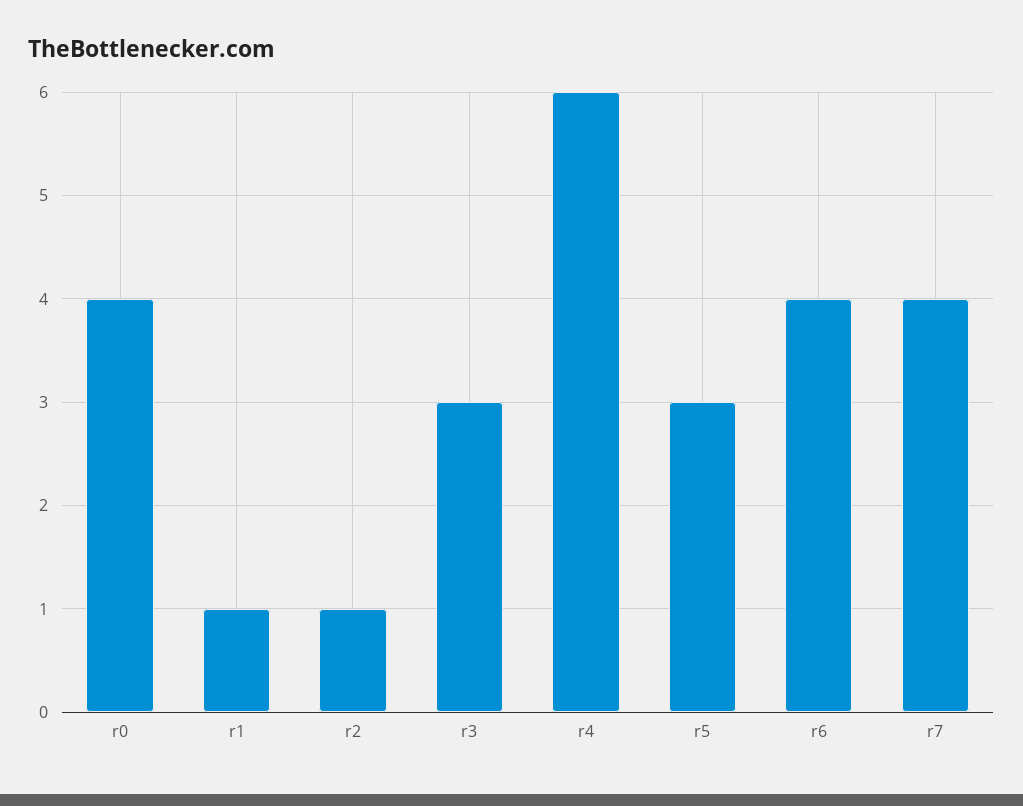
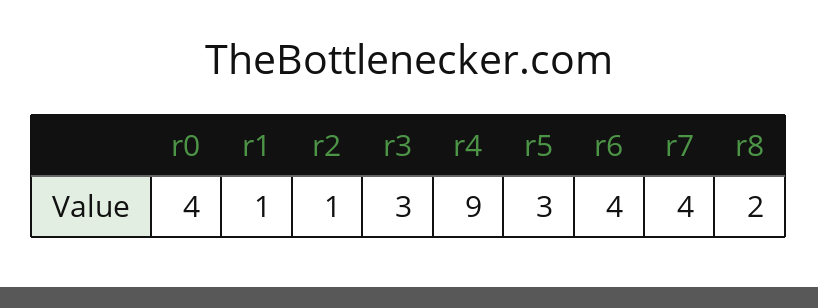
r4: 6 -> 9
r8: none -> 2

